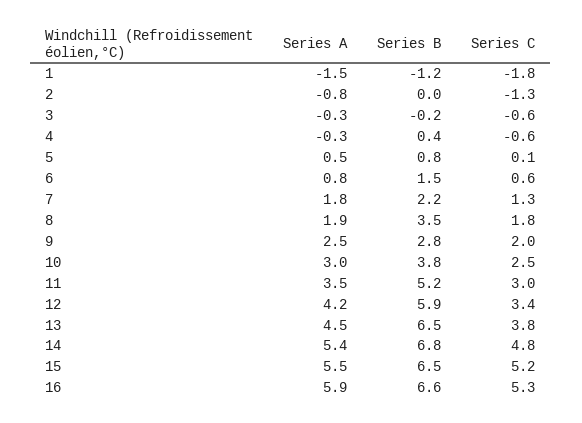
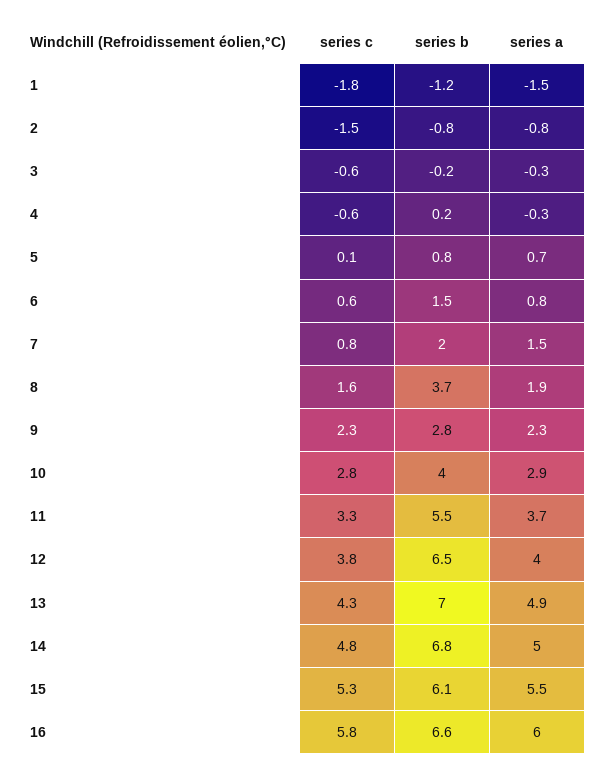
Series B, 2: 0 -> -0.8
Series C, 2: -1.3 -> -1.5
Series B, 4: 0.4 -> 0.2
Series A, 5: 0.5 -> 0.7
Series A, 7: 1.8 -> 1.5
Series B, 7: 2.2 -> 2
Series C, 7: 1.3 -> 0.8
Series B, 8: 3.5 -> 3.7
Series C, 8: 1.8 -> 1.6
Series A, 9: 2.5 -> 2.3
Series C, 9: 2 -> 2.3
Series A, 10: 3 -> 2.9
Series B, 10: 3.8 -> 4
Series C, 10: 2.5 -> 2.8
Series A, 11: 3.5 -> 3.7
Series B, 11: 5.2 -> 5.5
Series C, 11: 3 -> 3.3
Series A, 12: 4.2 -> 4
Series B, 12: 5.9 -> 6.5
Series C, 12: 3.4 -> 3.8
Series A, 13: 4.5 -> 4.9
Series B, 13: 6.5 -> 7
Series C, 13: 3.8 -> 4.3
Series A, 14: 5.4 -> 5
Series B, 15: 6.5 -> 6.1
Series C, 15: 5.2 -> 5.3
Series A, 16: 5.9 -> 6
Series C, 16: 5.3 -> 5.8

